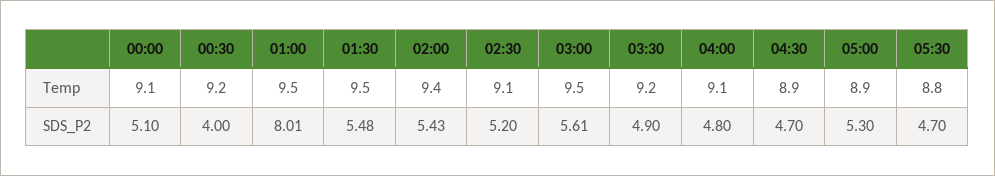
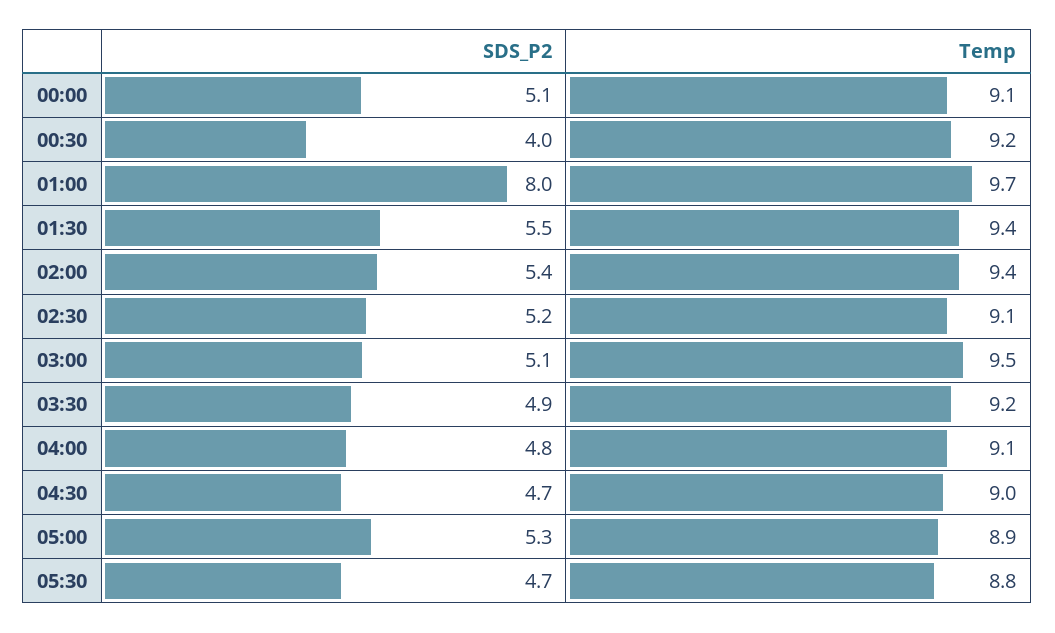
01:00, Temp: 9.5 -> 9.7
01:30, Temp: 9.5 -> 9.4
04:30, Temp: 8.9 -> 9
03:00, SDS_P2: 5.61 -> 5.1

